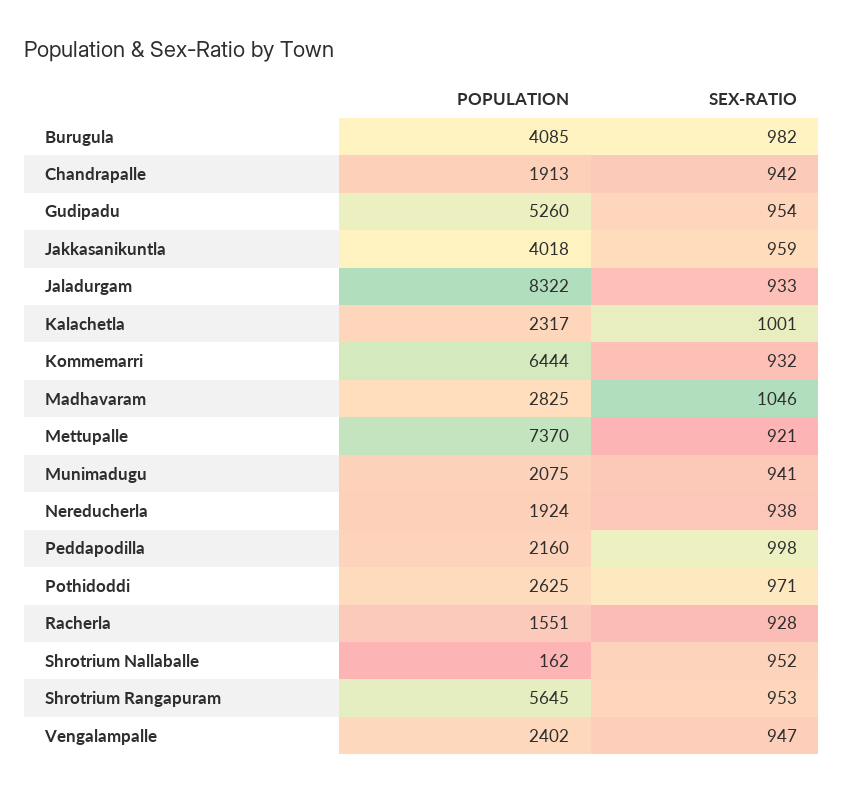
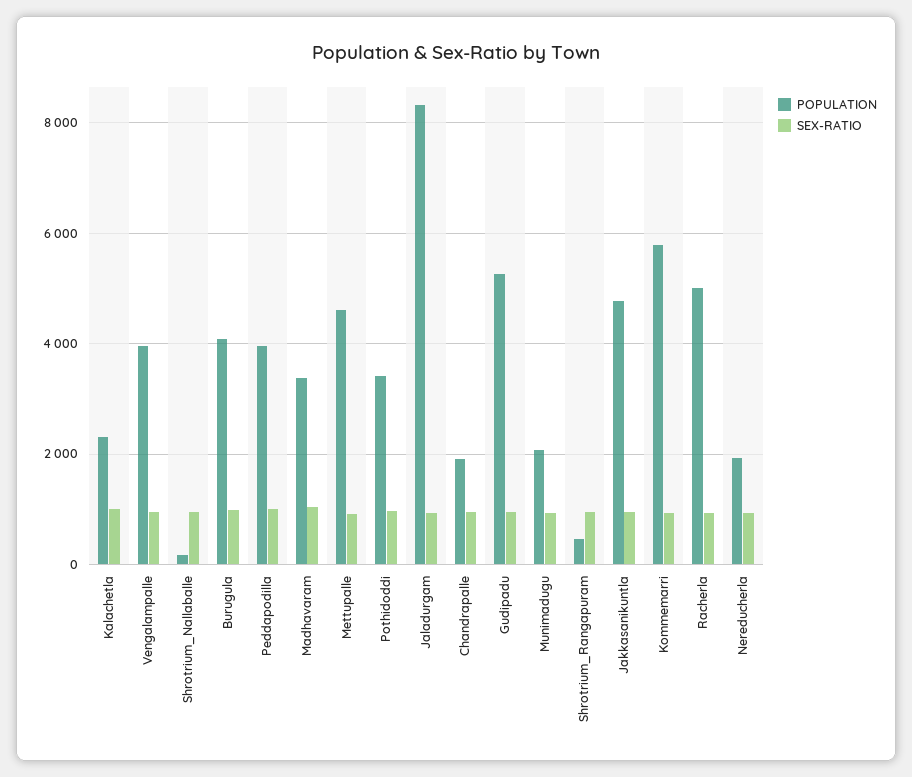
POPULATION, Jakkasanikuntla: 4018 -> 4800
POPULATION, Kommemarri: 6444 -> 5800
POPULATION, Madhavaram: 2825 -> 3400
POPULATION, Mettupalle: 7370 -> 4600
POPULATION, Peddapodilla: 2160 -> 4000
POPULATION, Pothidoddi: 2625 -> 3400
POPULATION, Racherla: 1551 -> 5000
POPULATION, Shrotrium Rangapuram: 5645 -> 400
POPULATION, Vengalampalle: 2402 -> 4000

